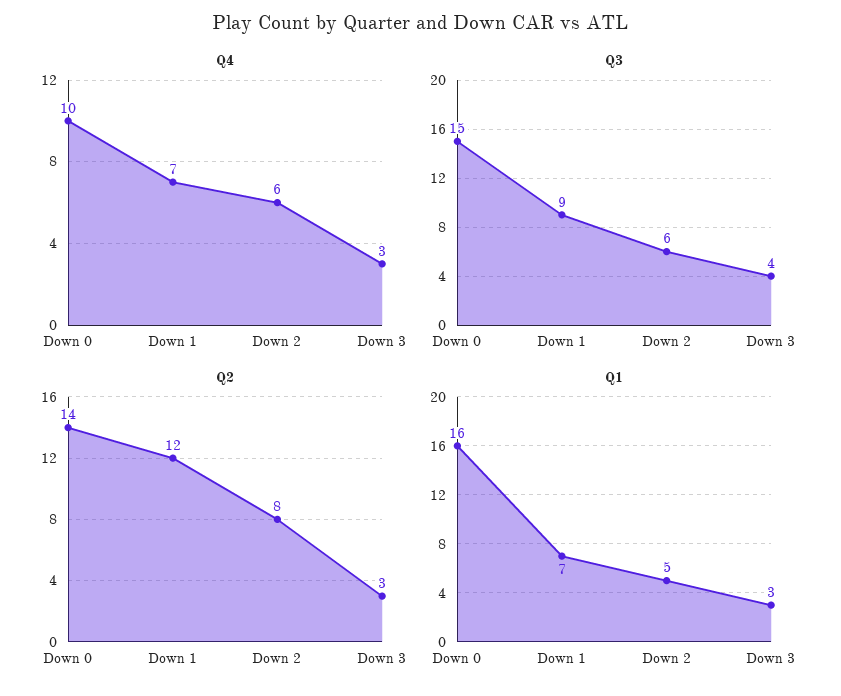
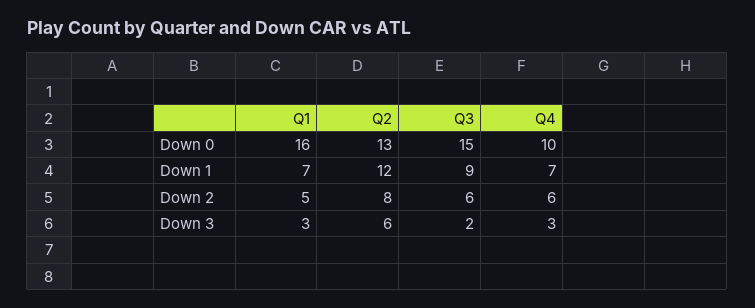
Q3, Down 3: 4 -> 2
Q2, Down 0: 14 -> 13
Q2, Down 3: 3 -> 6

